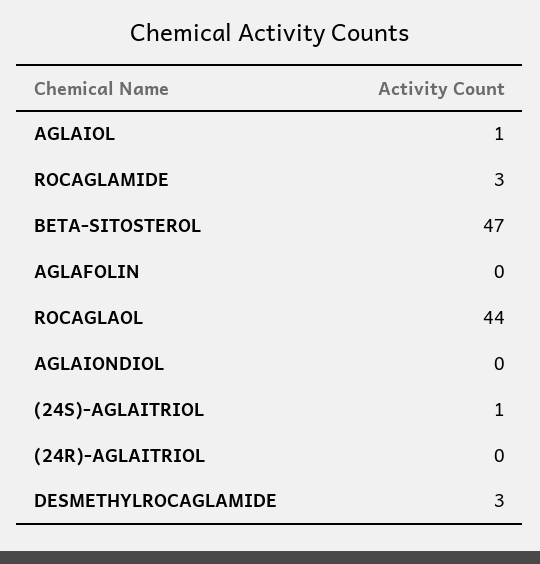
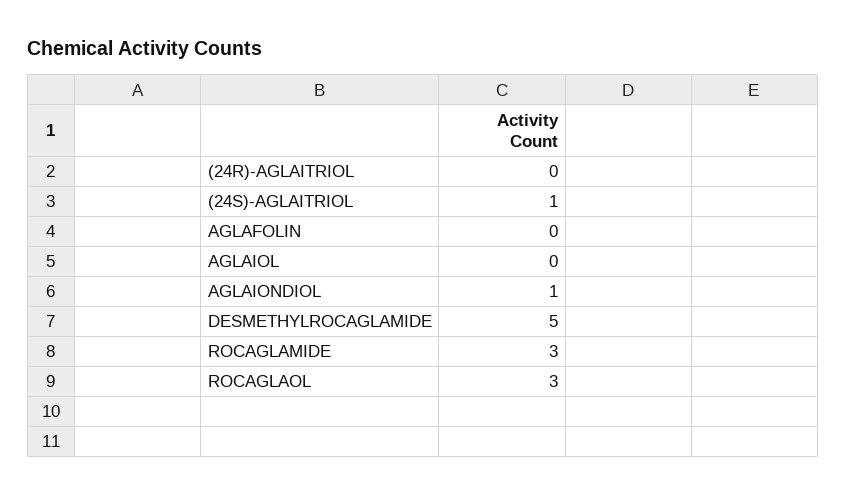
AGLAIOL: 1 -> 0
BETA-SITOSTEROL: 47 -> none
ROCAGLAOL: 44 -> 3
AGLAIONDIOL: 0 -> 1
DESMETHYLROCAGLAMIDE: 3 -> 5

